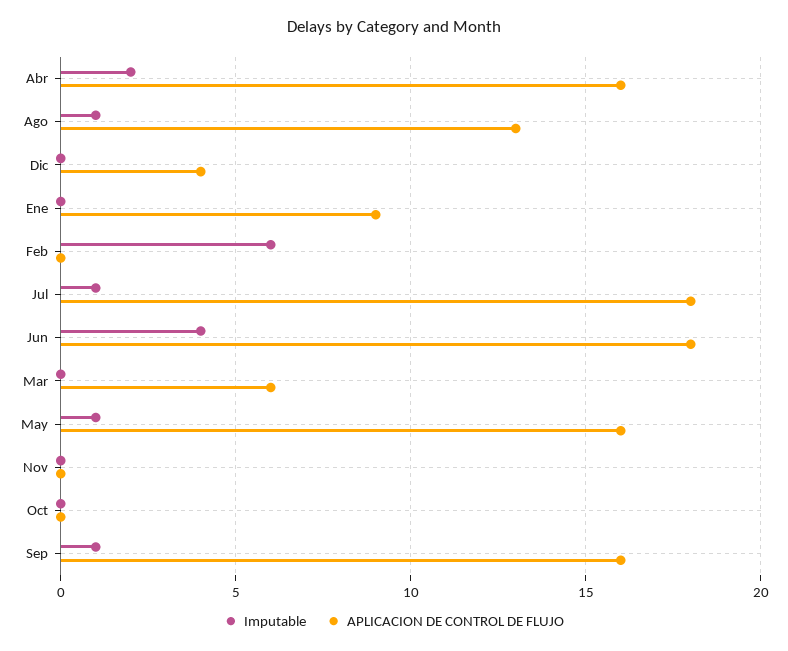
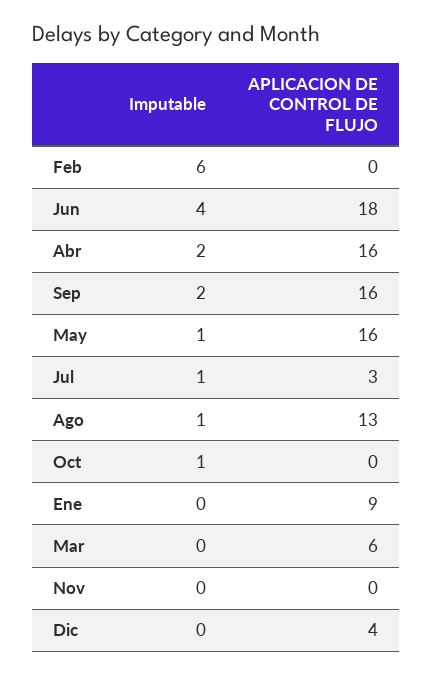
APLICACION DE CONTROL DE FLUJO, Jul: 18 -> 3
Imputable, Oct: 0 -> 1
Imputable, Sep: 1 -> 2

